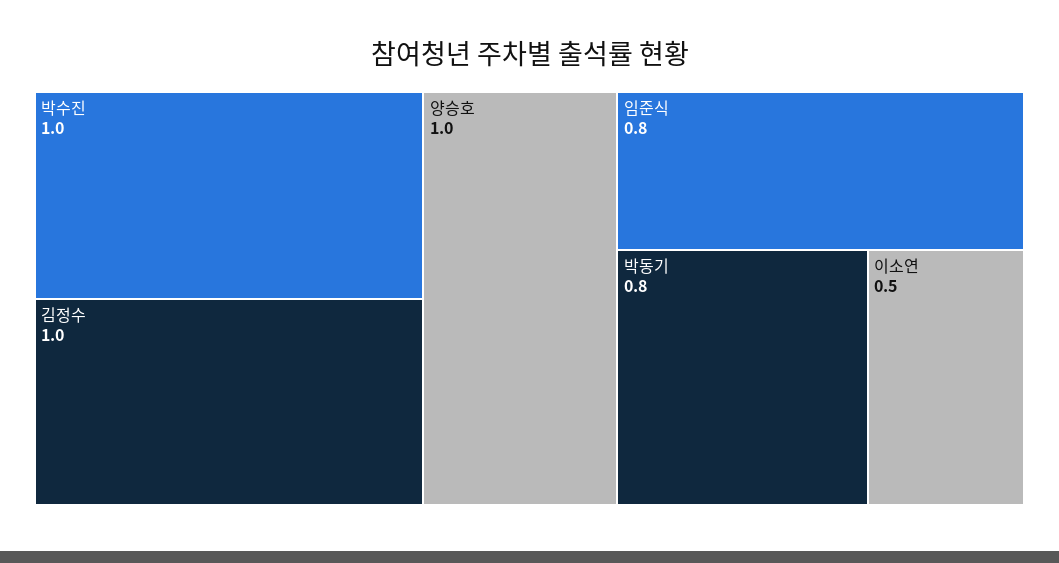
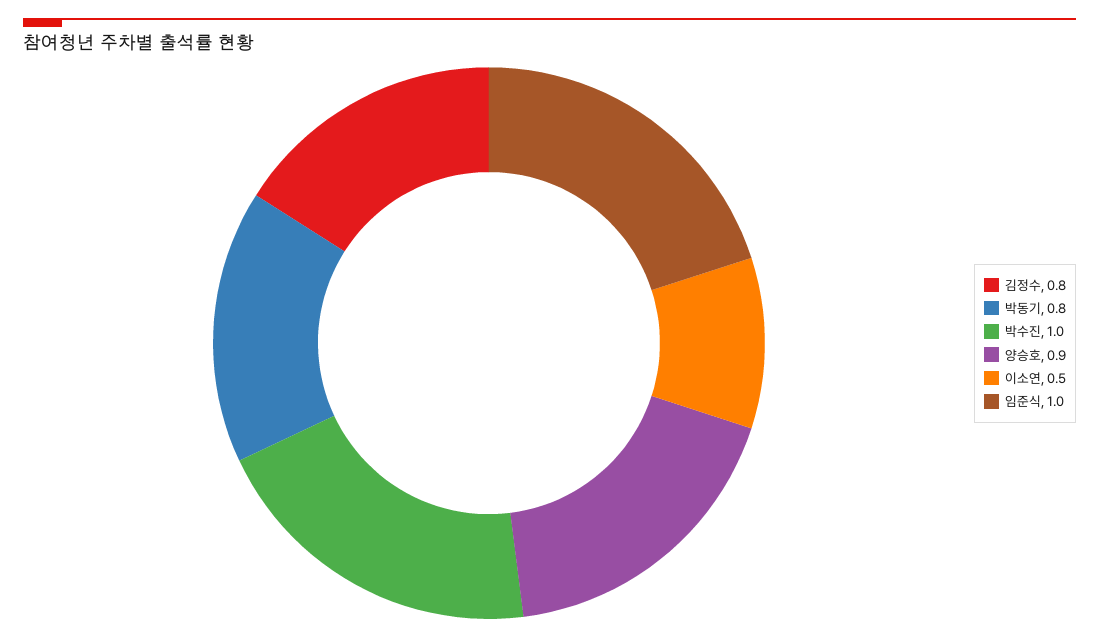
김정수: 1 -> 0.8
양승호: 1 -> 0.9
임준식: 0.8 -> 1

